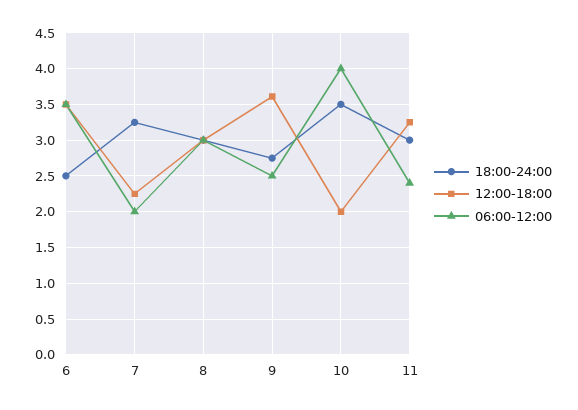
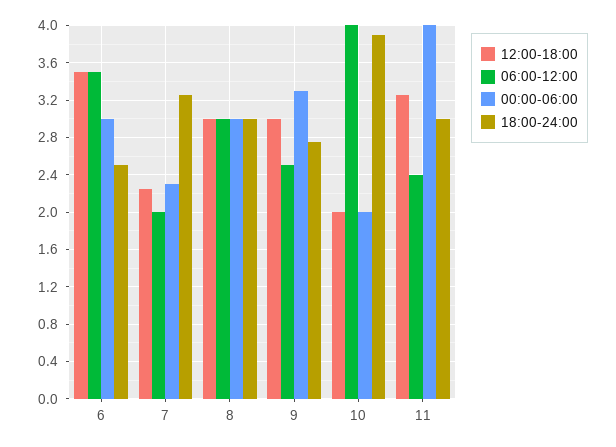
12:00-18:00, 9: 3.6 -> 3
18:00-24:00, 10: 3.5 -> 3.9
00:00-06:00, 6: none -> 3
00:00-06:00, 7: none -> 2.3
00:00-06:00, 8: none -> 3
00:00-06:00, 9: none -> 3.3
00:00-06:00, 10: none -> 2
00:00-06:00, 11: none -> 4

